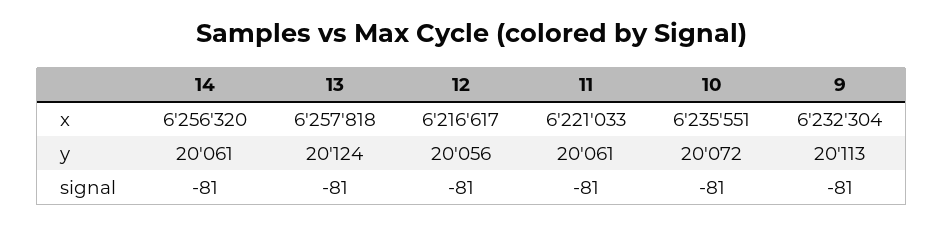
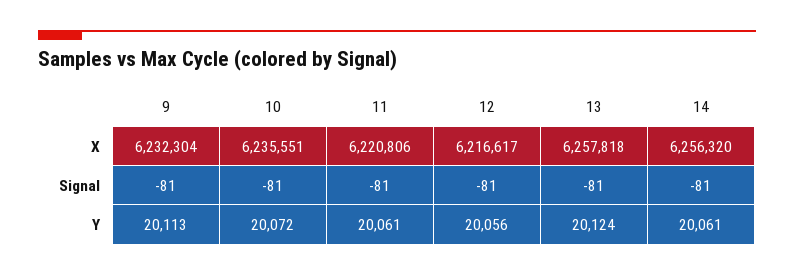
11, x: 6221033 -> 6220806

